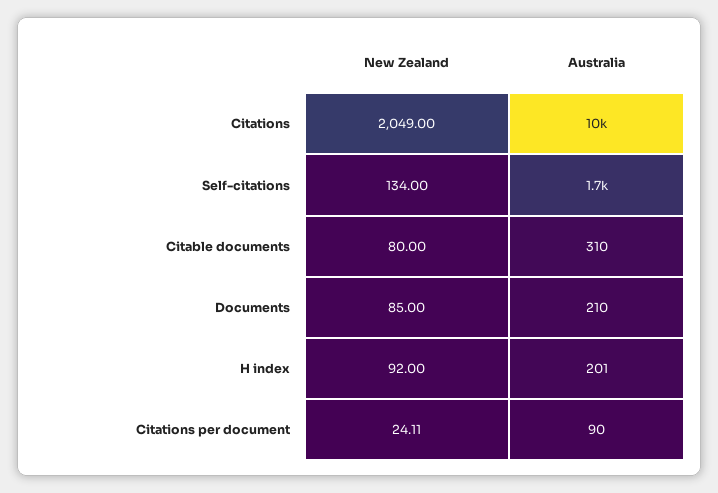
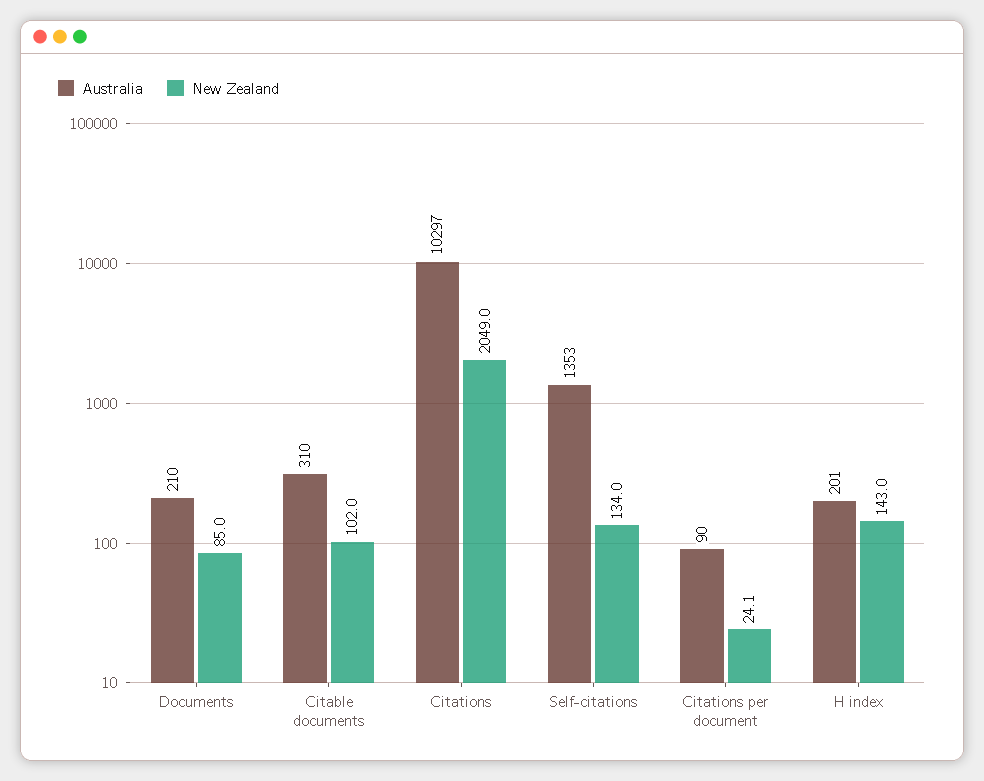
Australia, Self-citations: 1700 -> 1353
New Zealand, Citable documents: 80 -> 102
New Zealand, H index: 92 -> 143

